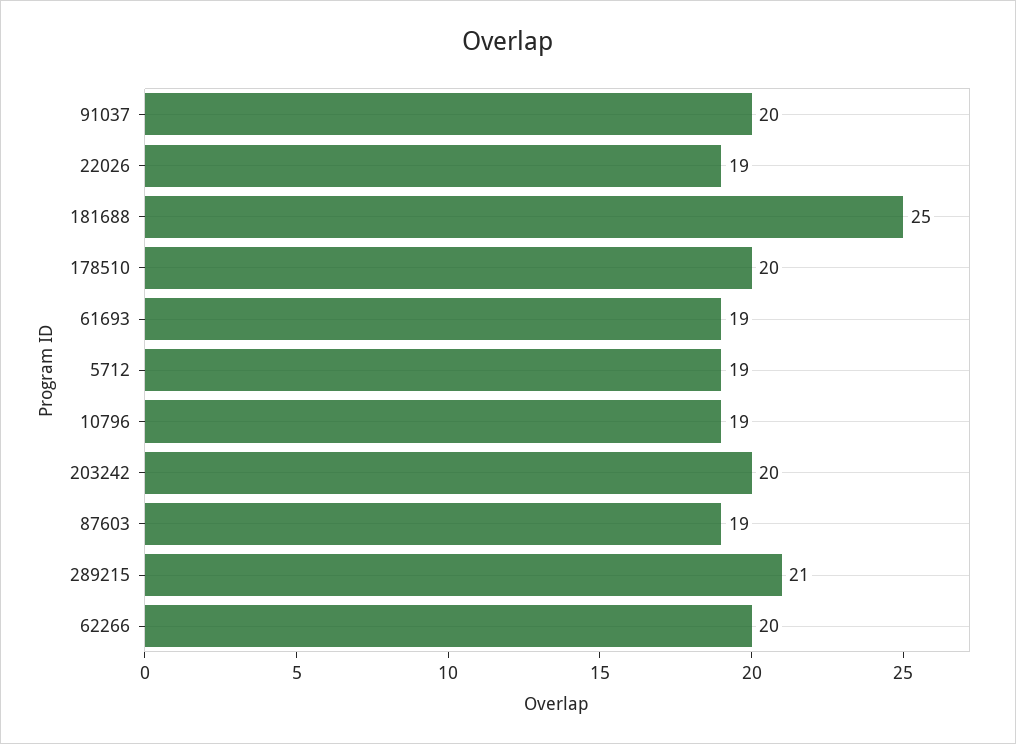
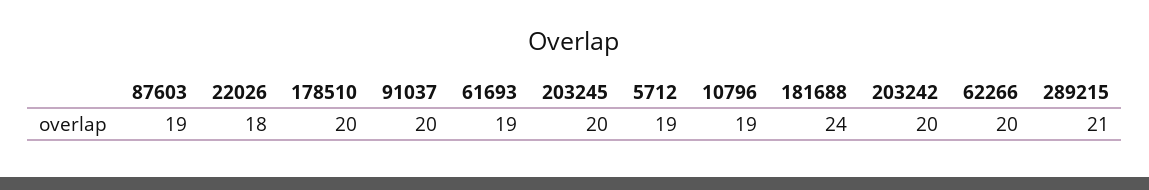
22026: 19 -> 18
181688: 25 -> 24
203245: none -> 20

